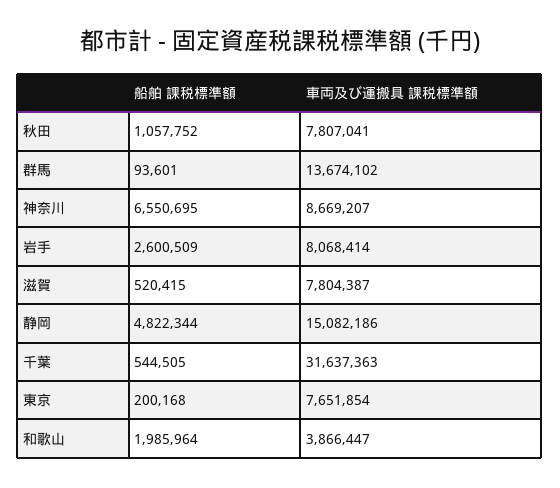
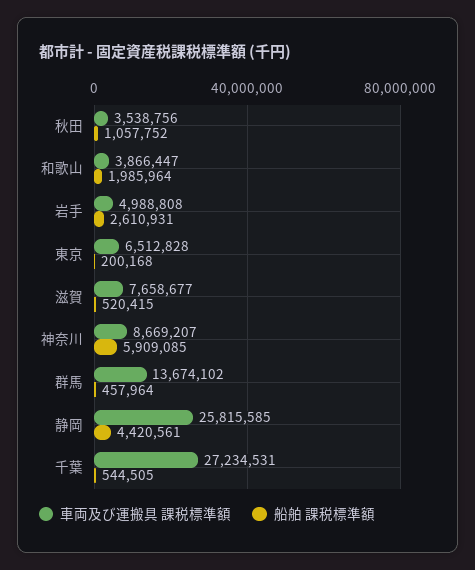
車両及び運搬具 課税標準額, 秋田: 7807041 -> 3538756
船舶 課税標準額, 群馬: 93601 -> 457964
船舶 課税標準額, 神奈川: 6550695 -> 5909085
船舶 課税標準額, 岩手: 2600509 -> 2610931
車両及び運搬具 課税標準額, 岩手: 8068414 -> 4988808
車両及び運搬具 課税標準額, 滋賀: 7804387 -> 7658677
船舶 課税標準額, 静岡: 4822344 -> 4420561
車両及び運搬具 課税標準額, 静岡: 15082186 -> 25815585
車両及び運搬具 課税標準額, 千葉: 31637363 -> 27234531
車両及び運搬具 課税標準額, 東京: 7651854 -> 6512828

